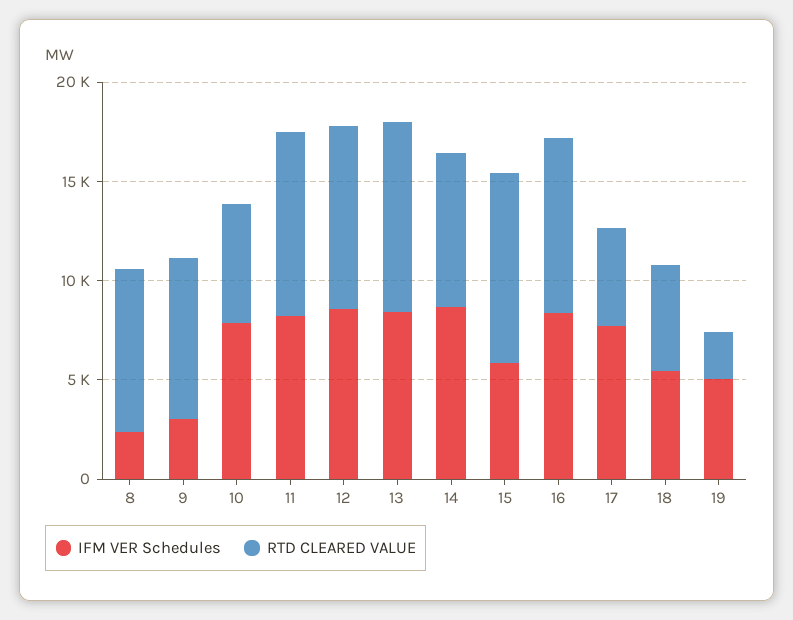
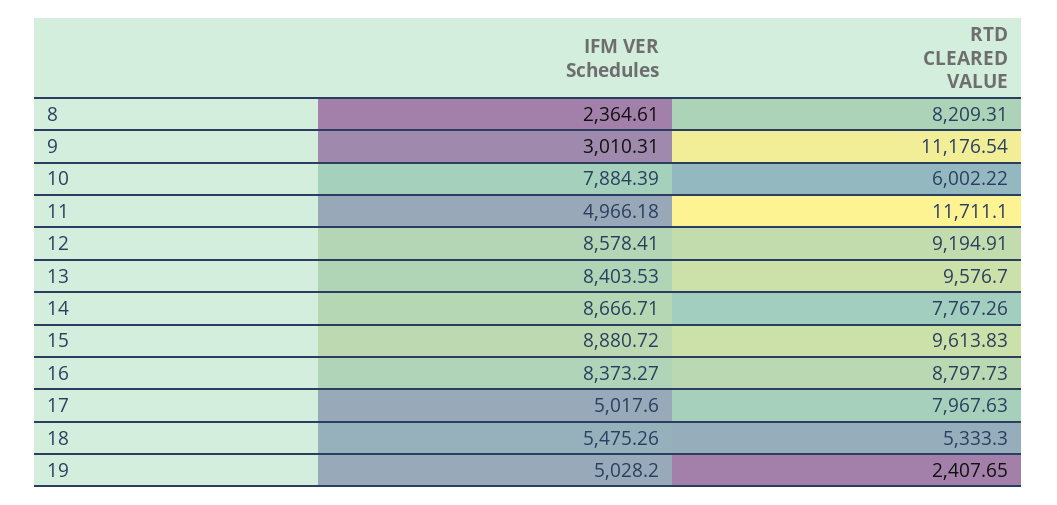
RTD CLEARED VALUE, 9: 8000 -> 11176.54
IFM VER Schedules, 11: 8000 -> 4966.18
RTD CLEARED VALUE, 11: 9000 -> 11711.1
IFM VER Schedules, 15: 6000 -> 8880.72
IFM VER Schedules, 17: 8000 -> 5017.6
RTD CLEARED VALUE, 17: 5000 -> 7967.63

